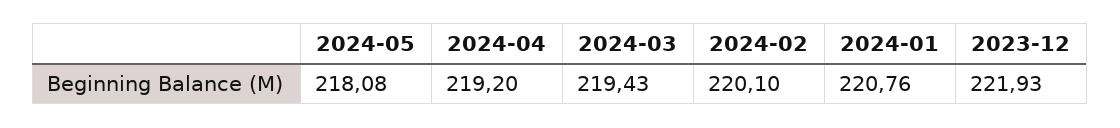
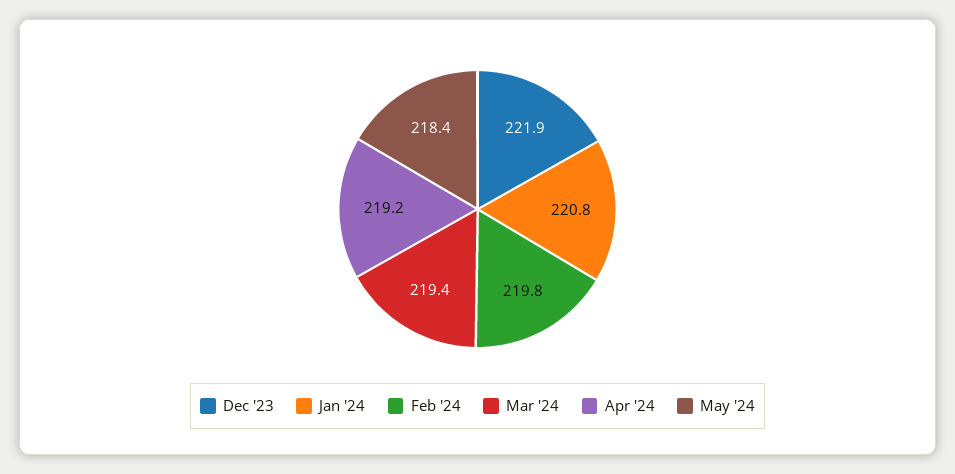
2024-05: 218.08 -> 218.4
2024-02: 220.1 -> 219.8

